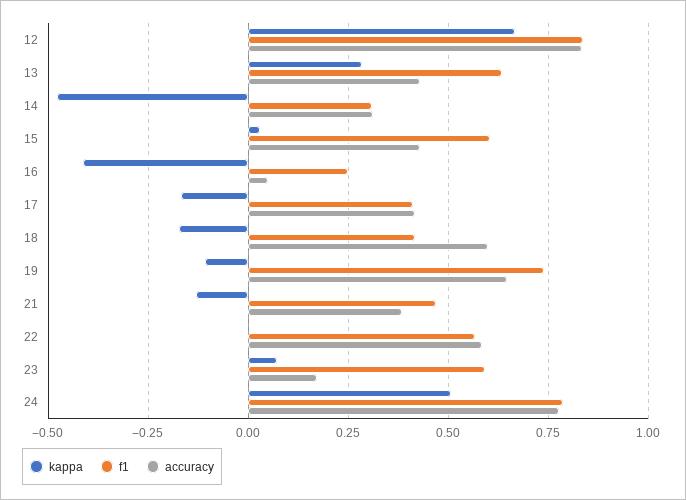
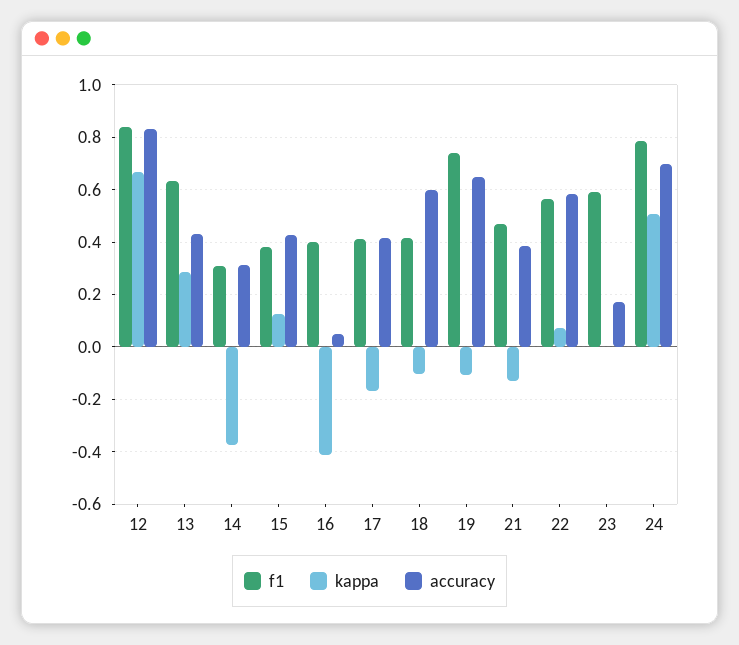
kappa, 14: -0.475 -> -0.375
kappa, 15: 0.025 -> 0.125
f1, 15: 0.6 -> 0.375
f1, 16: 0.25 -> 0.4
kappa, 18: -0.175 -> -0.1
kappa, 22: 0 -> 0.075
kappa, 23: 0.075 -> 0
accuracy, 24: 0.775 -> 0.7

